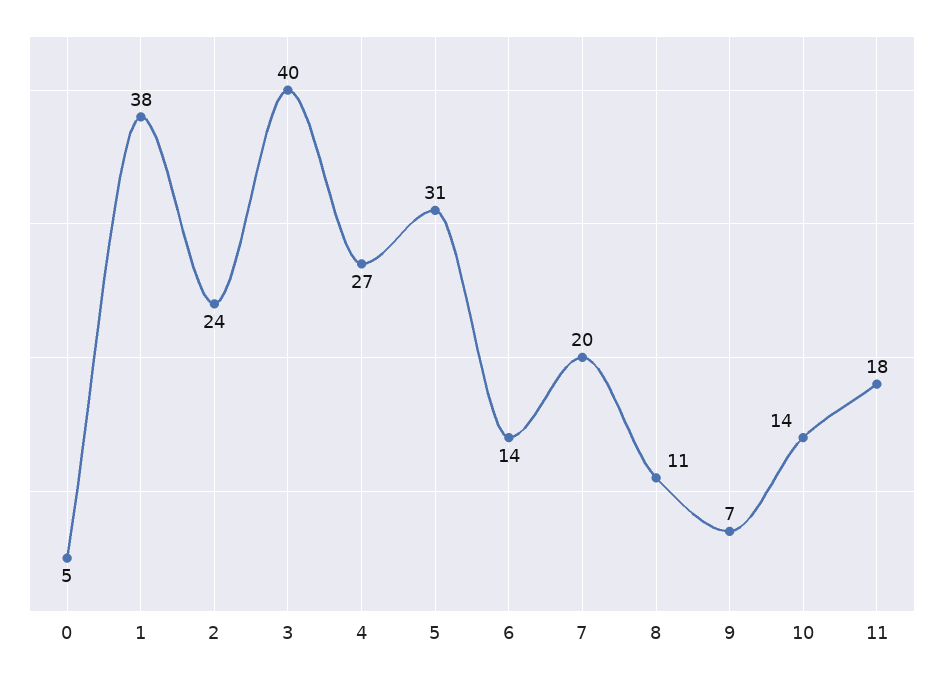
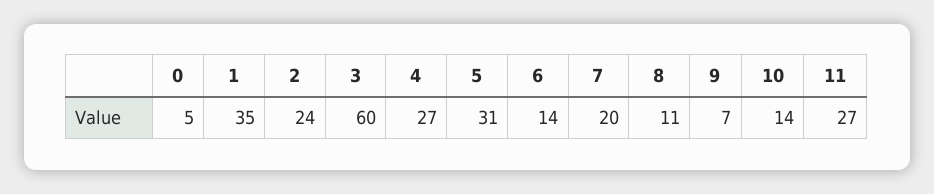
1: 38 -> 35
3: 40 -> 60
11: 18 -> 27

